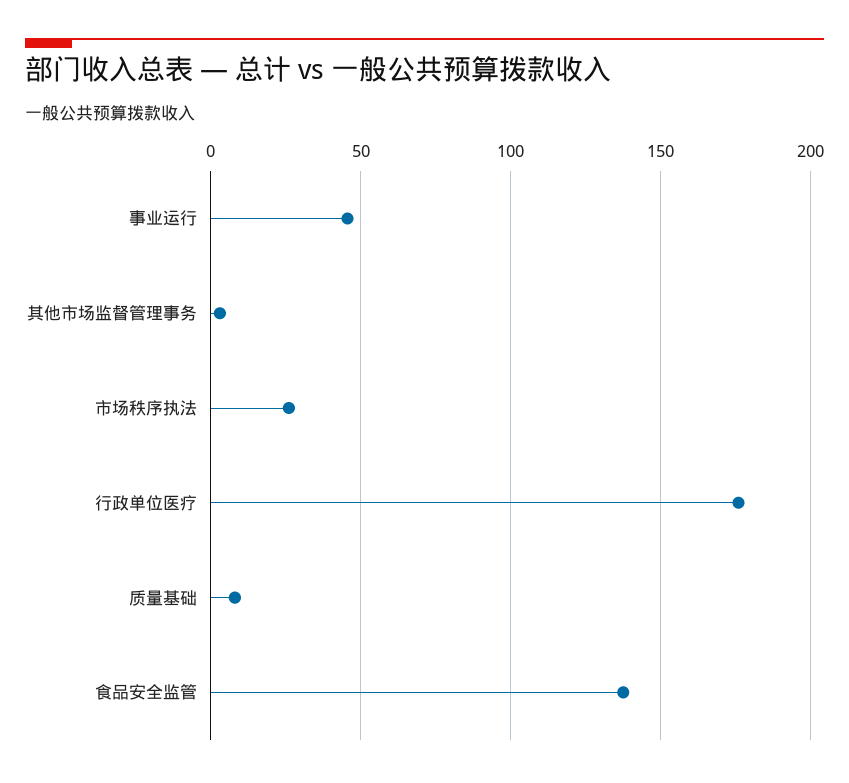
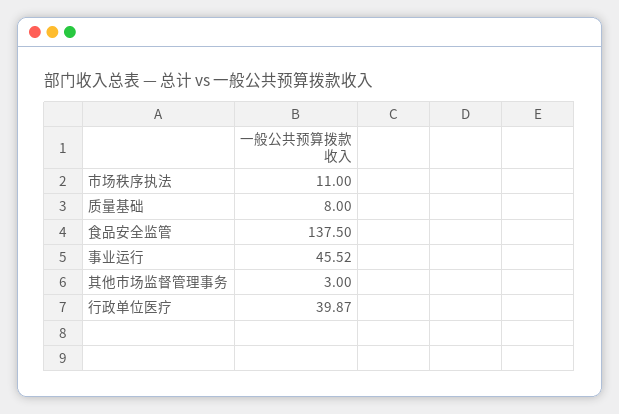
市场秩序执法: 25 -> 11
行政单位医疗: 175 -> 39.87

